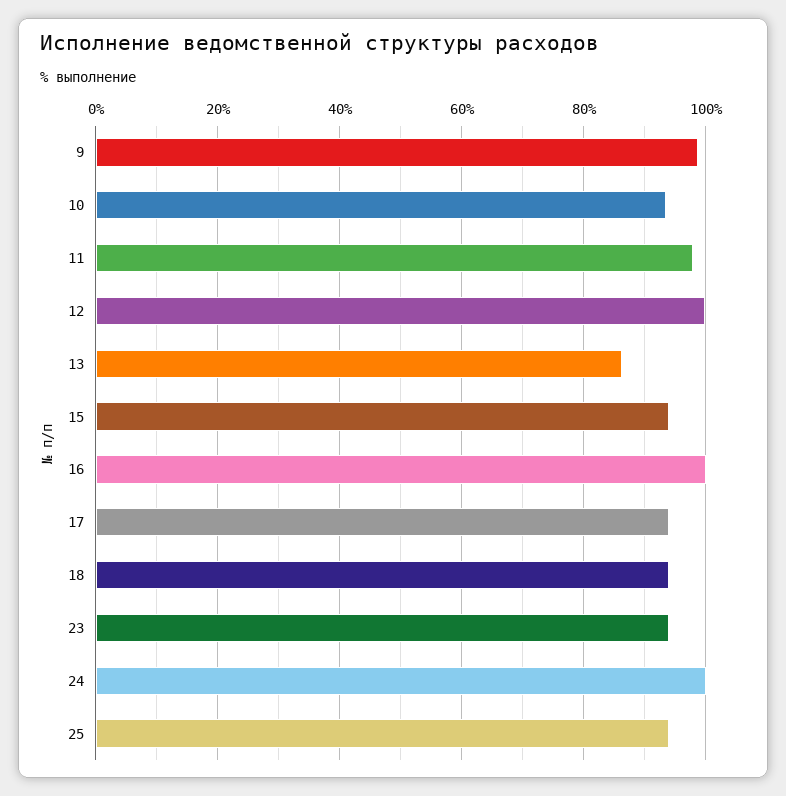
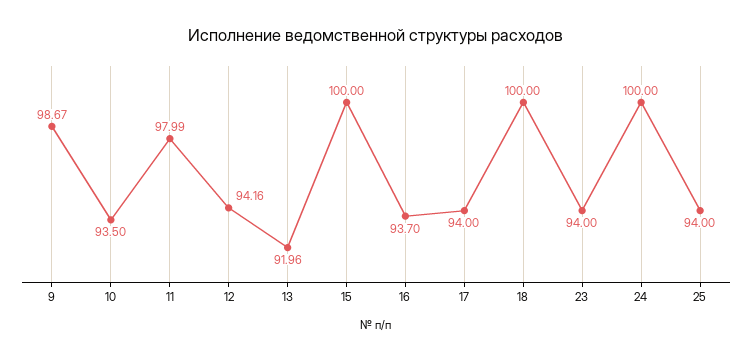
12: 100 -> 94.16
13: 86 -> 91.96
15: 94 -> 100
16: 100 -> 93.7
18: 94 -> 100

